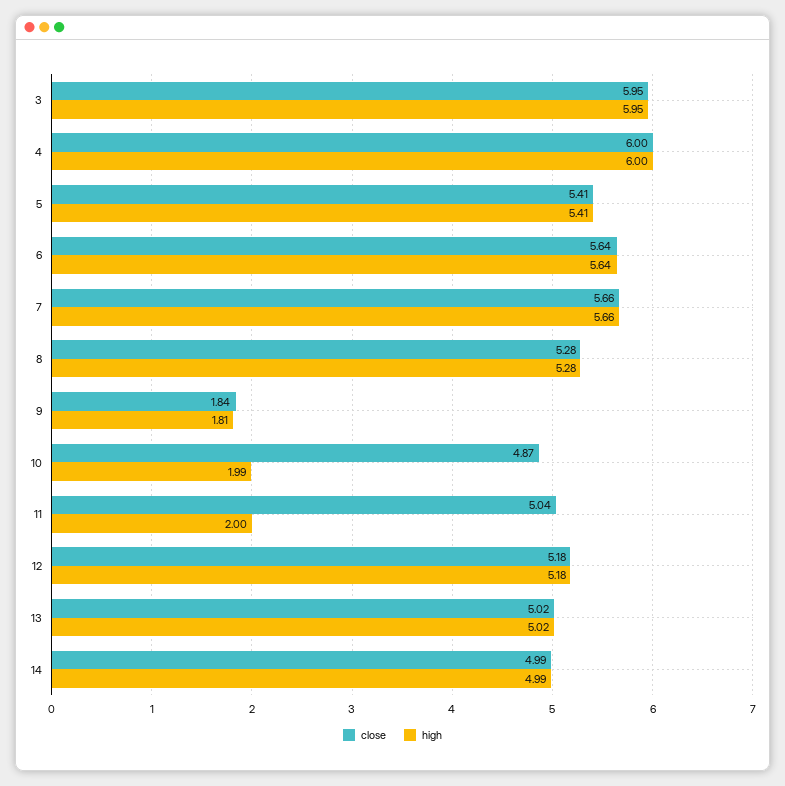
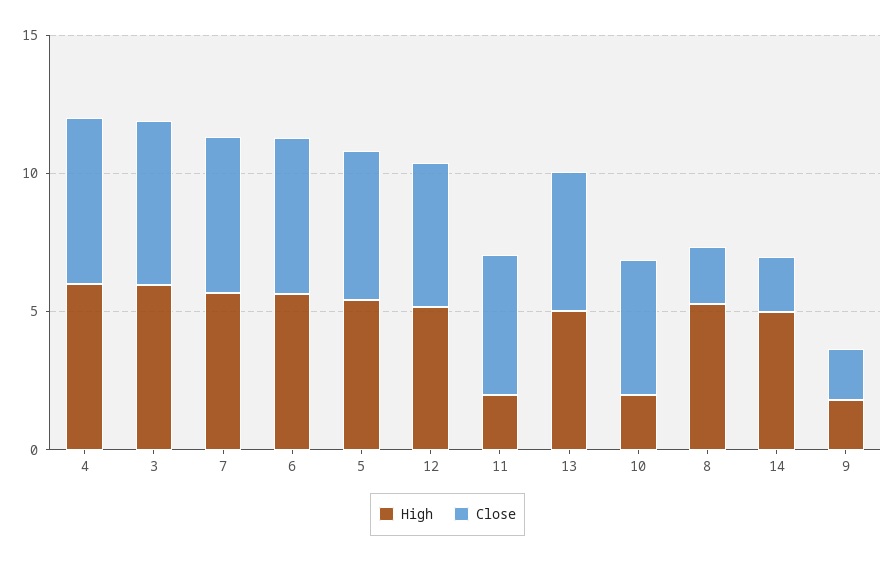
close, 8: 5.28 -> 2
close, 14: 4.99 -> 2

